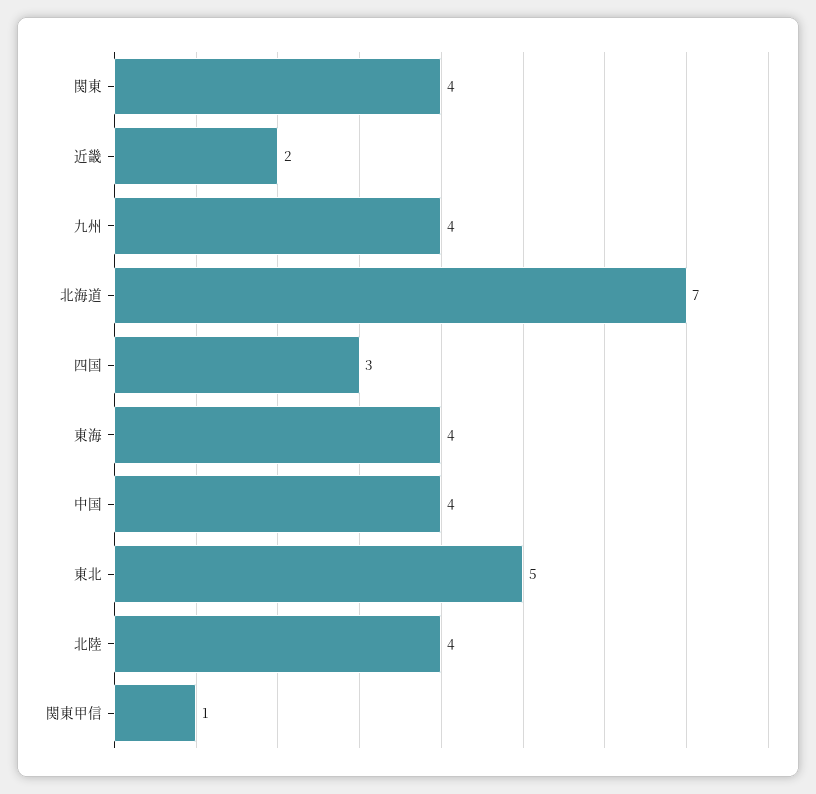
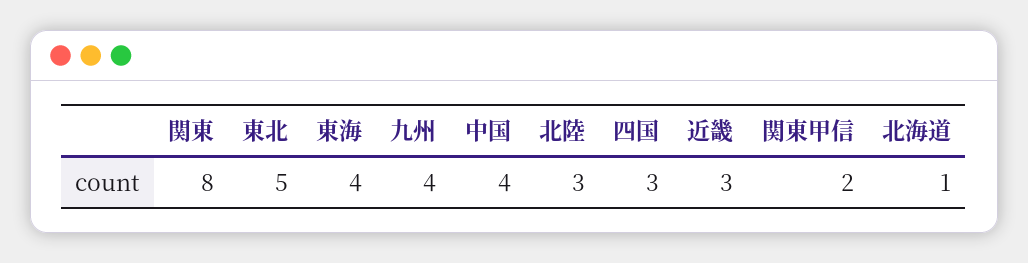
関東: 4 -> 8
近畿: 2 -> 3
北海道: 7 -> 1
北陸: 4 -> 3
関東甲信: 1 -> 2

